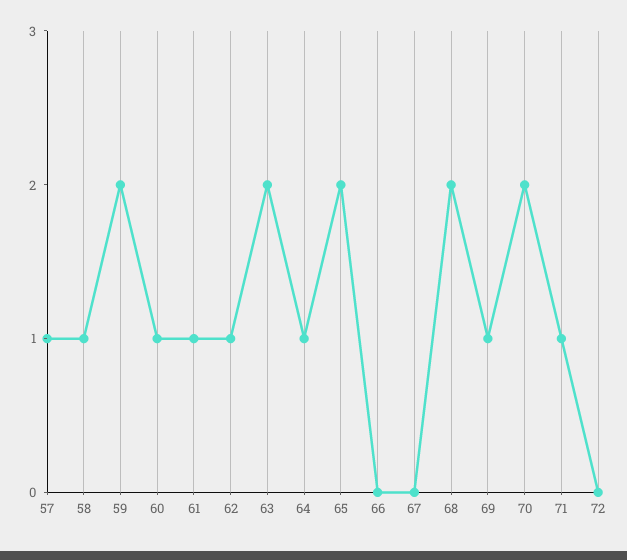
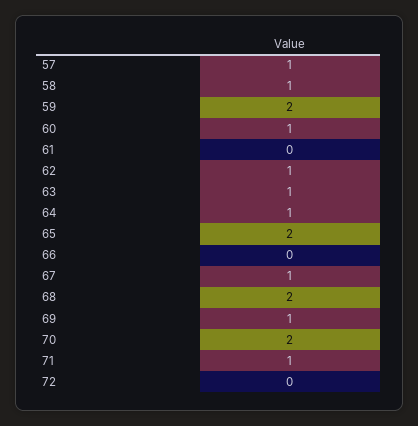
61: 1 -> 0
63: 2 -> 1
67: 0 -> 1

